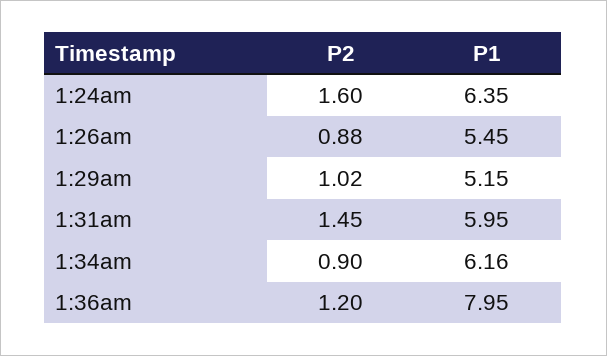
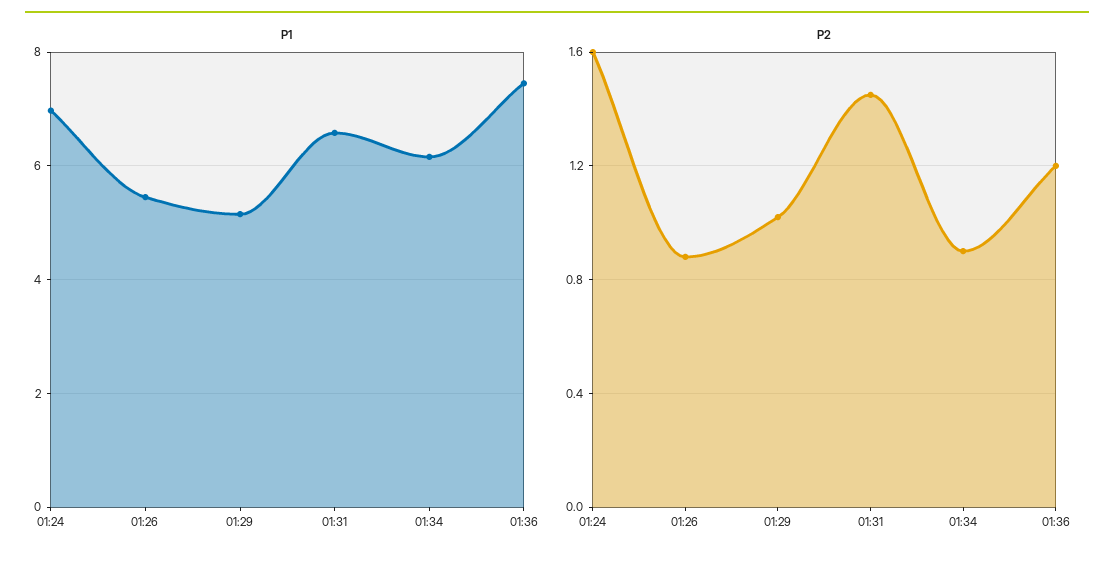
P1, 1:24am: 6.35 -> 7
P1, 1:31am: 5.95 -> 6.6
P1, 1:36am: 7.95 -> 7.4

